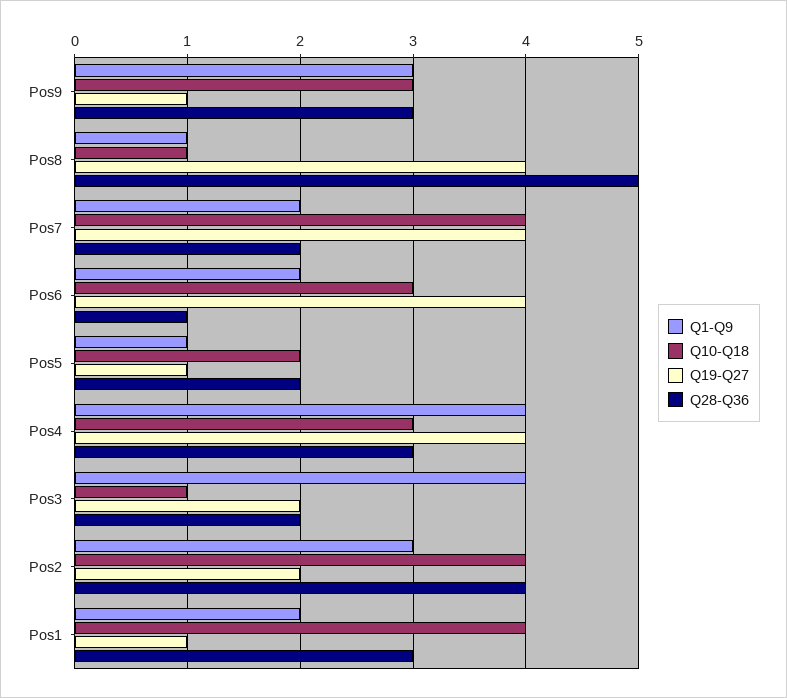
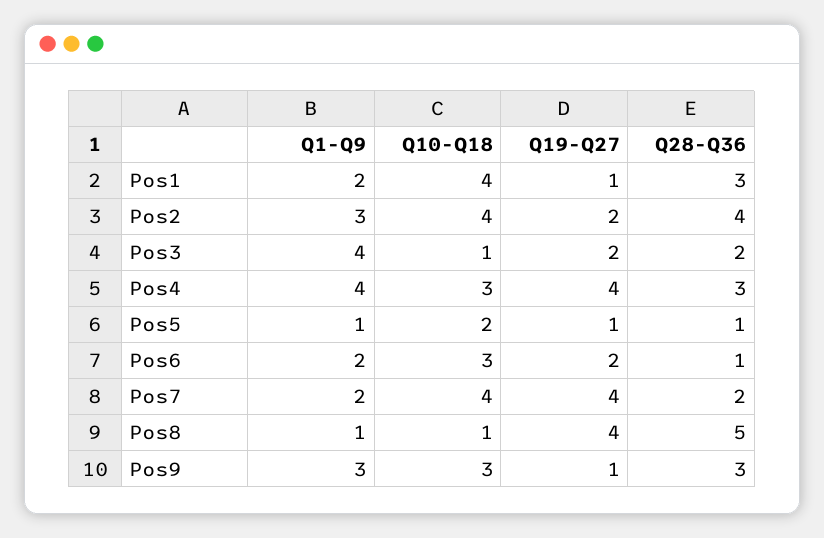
Q19-Q27, Pos6: 4 -> 2
Q28-Q36, Pos5: 2 -> 1

